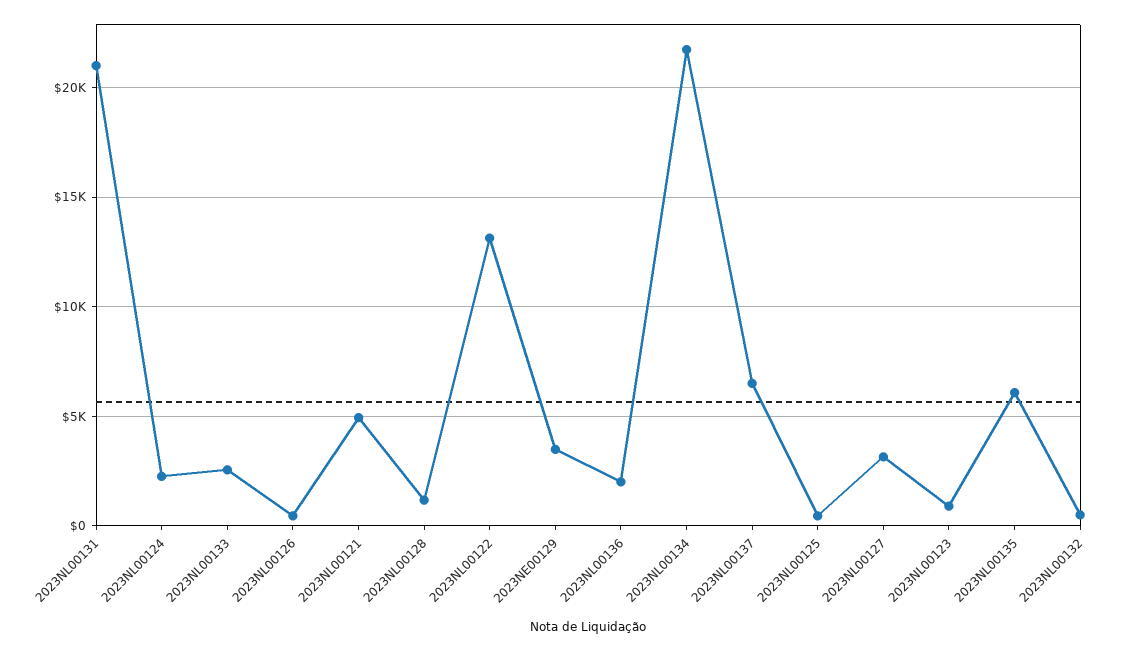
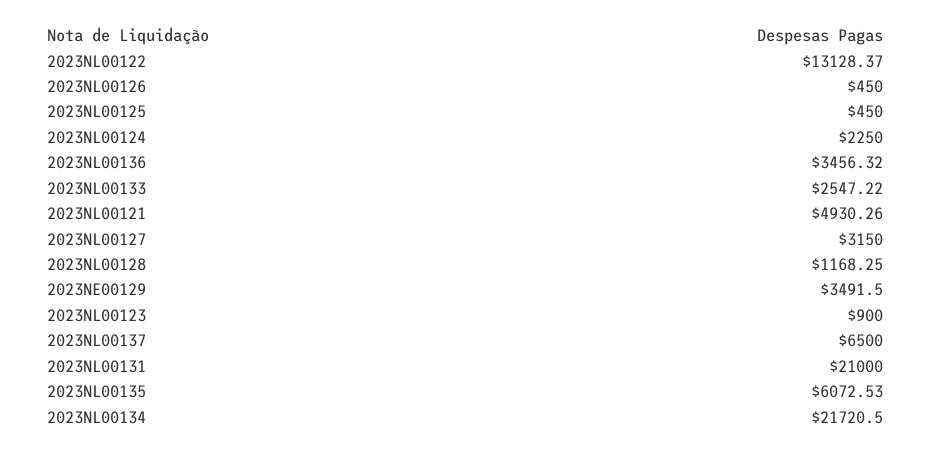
2023NL00136: 2000 -> 3456.32
2023NL00132: 500 -> none

